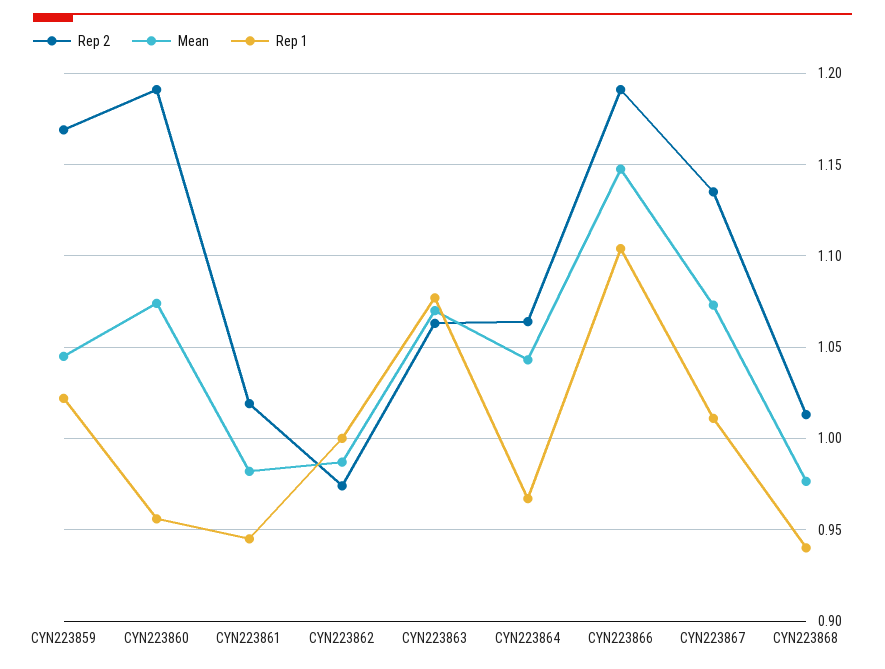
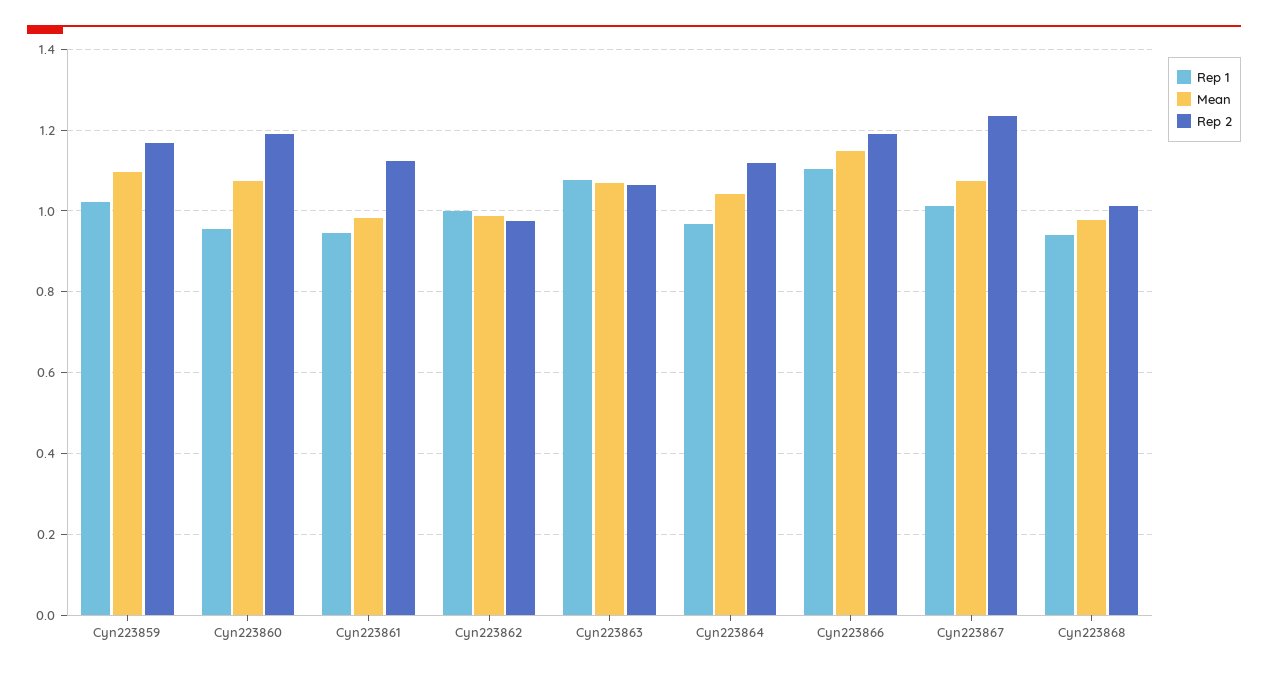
Mean, CYN223859: 1.045 -> 1.1
Rep 2, CYN223861: 1.02 -> 1.12
Rep 2, CYN223864: 1.065 -> 1.12
Rep 2, CYN223867: 1.135 -> 1.24

